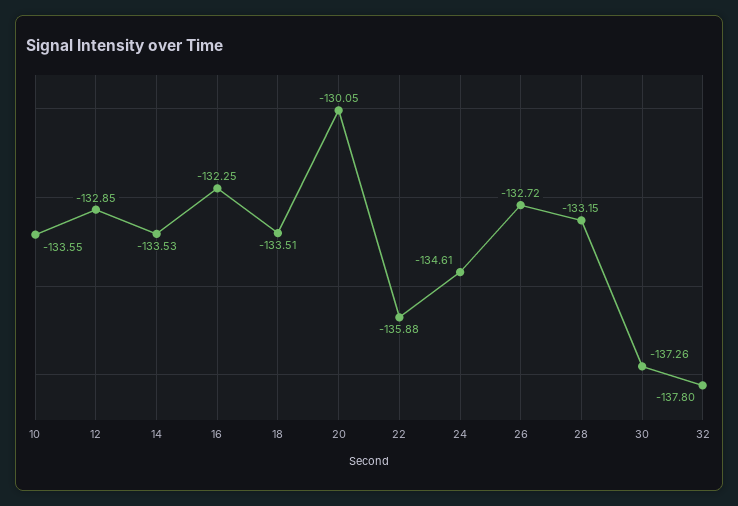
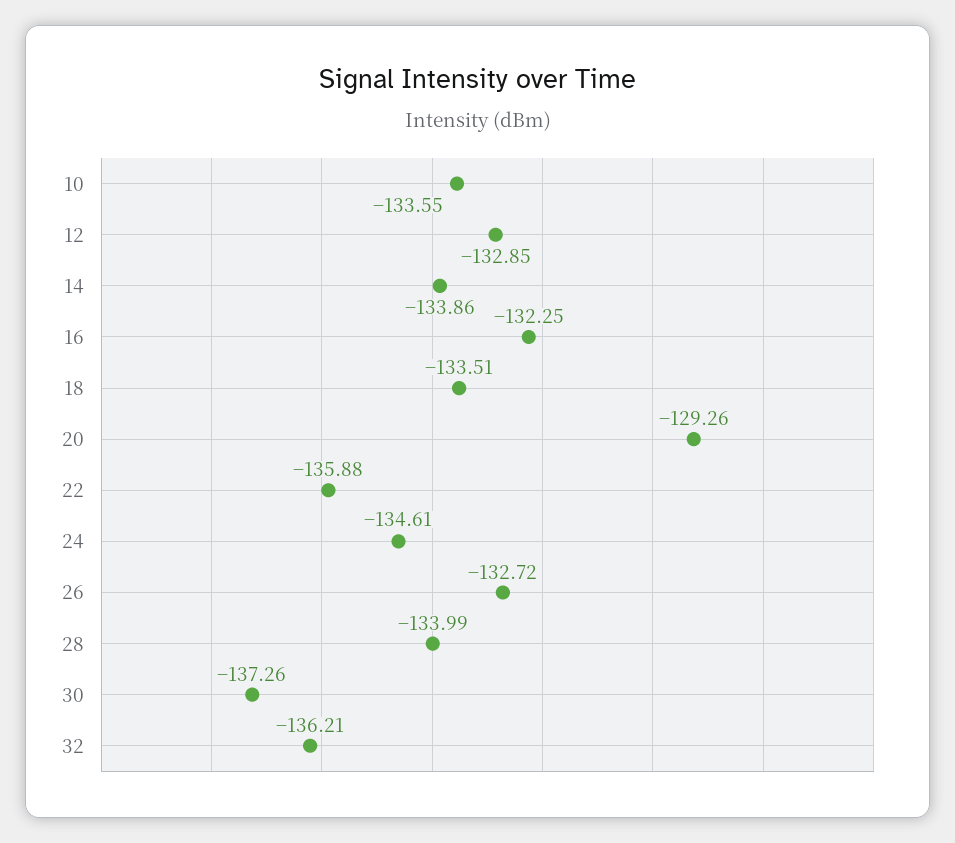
14: -133.53 -> -133.86
20: -130.05 -> -129.26
28: -133.15 -> -133.99
32: -137.8 -> -136.21

